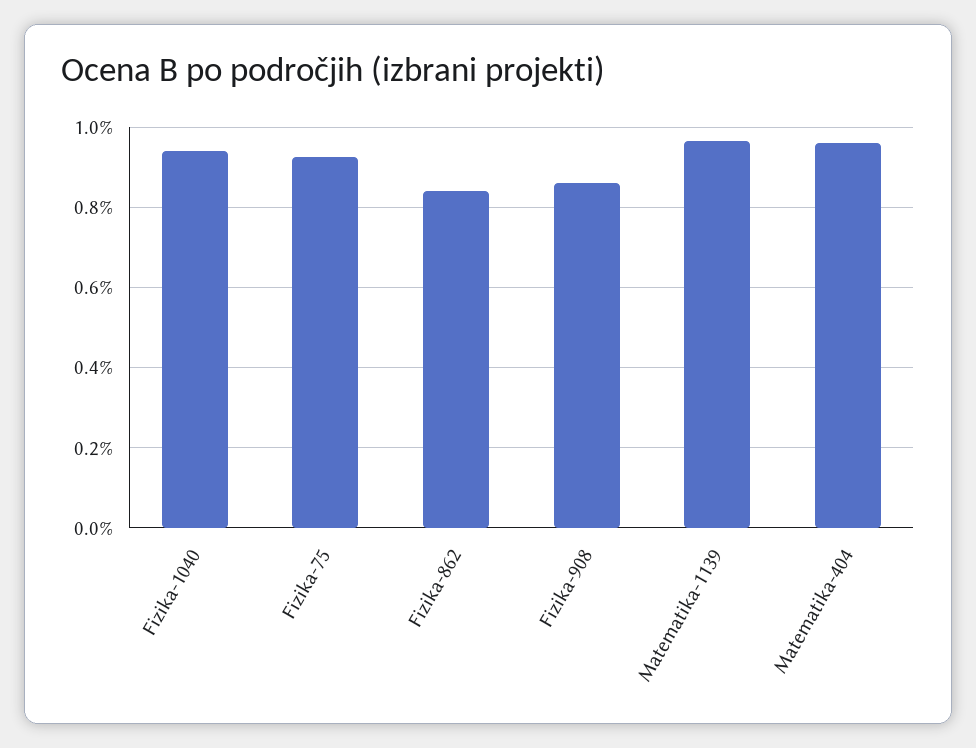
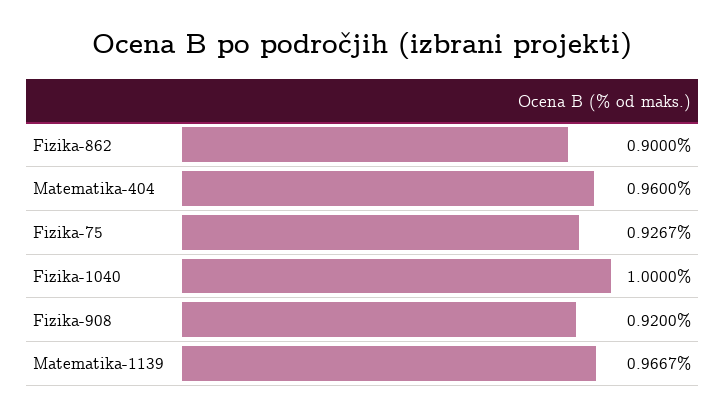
Fizika-1040: 0.94 -> 1
Fizika-862: 0.84 -> 0.9
Fizika-908: 0.86 -> 0.92

